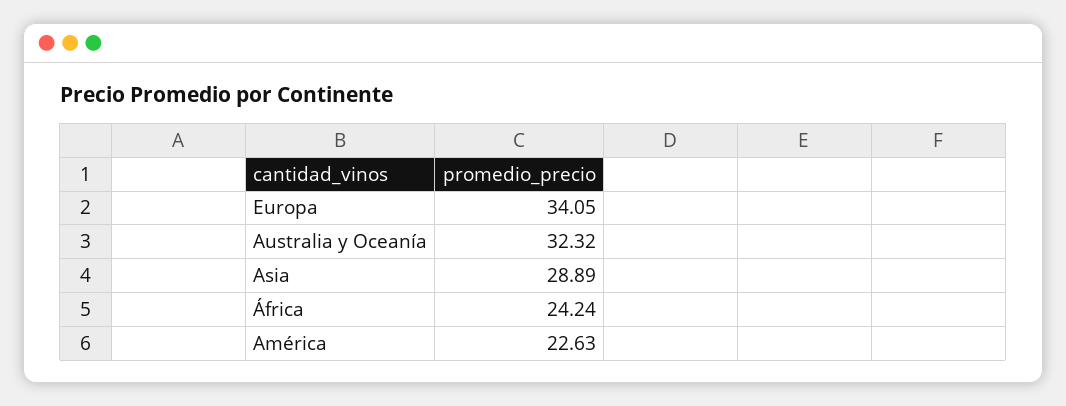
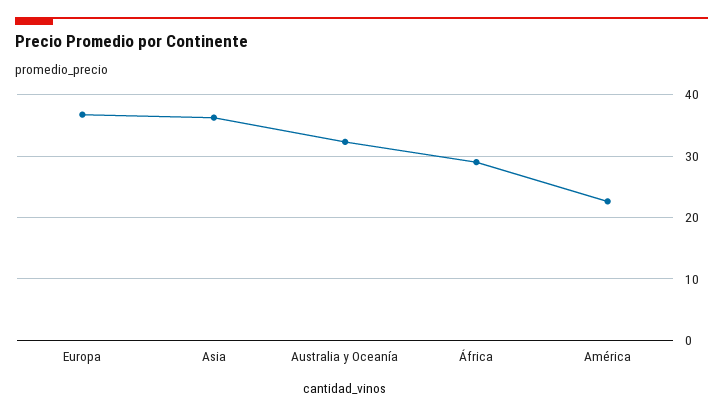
Europa: 34.05 -> 37
Asia: 28.89 -> 36
África: 24.24 -> 29

